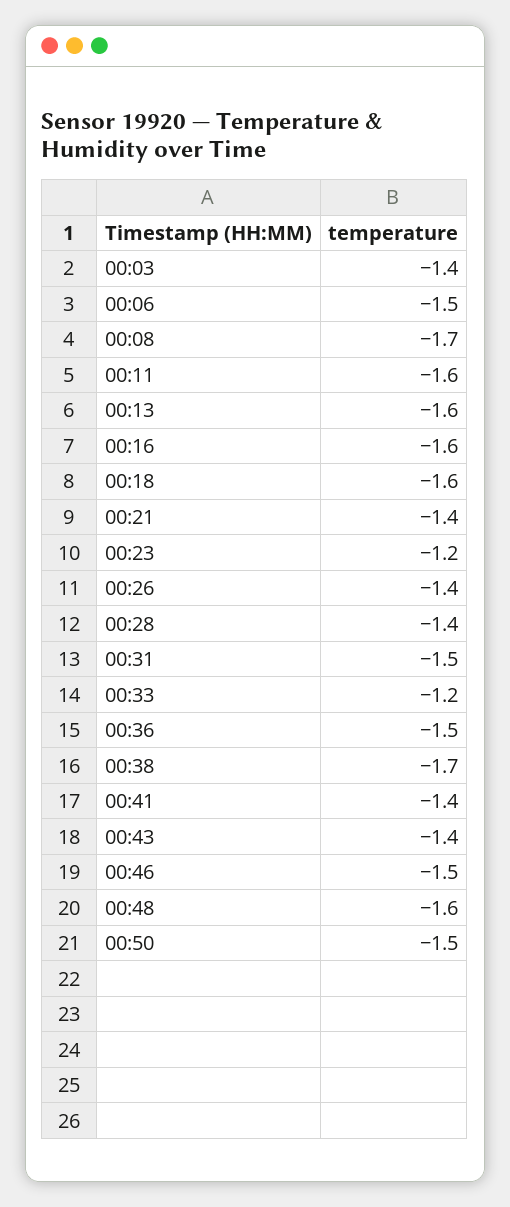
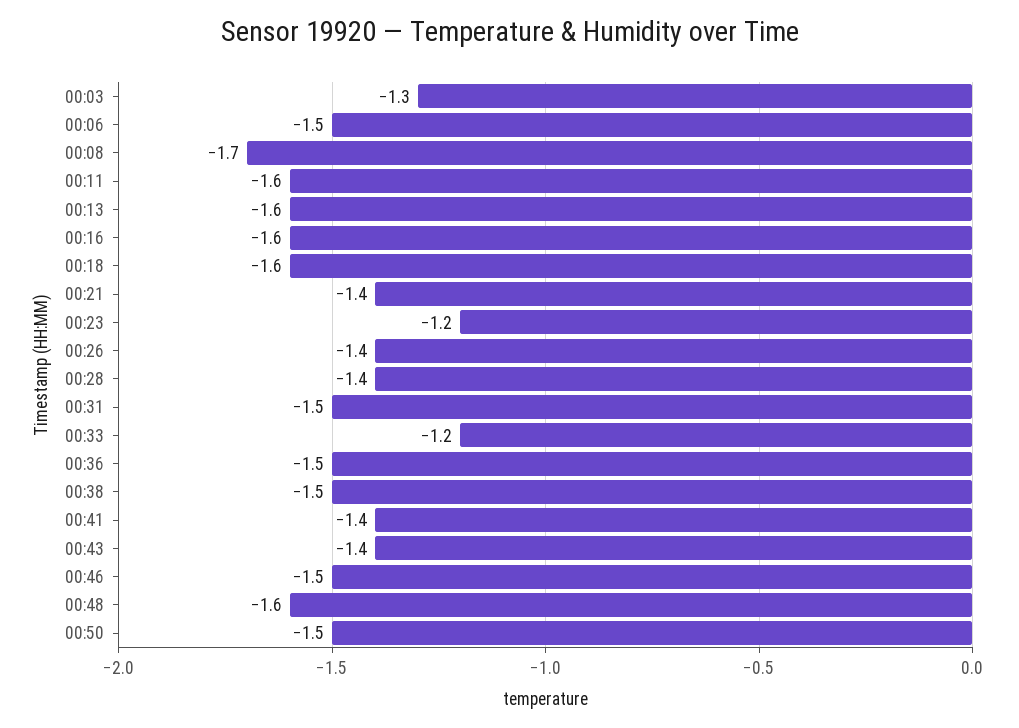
00:03: -1.4 -> -1.3
00:38: -1.7 -> -1.5

